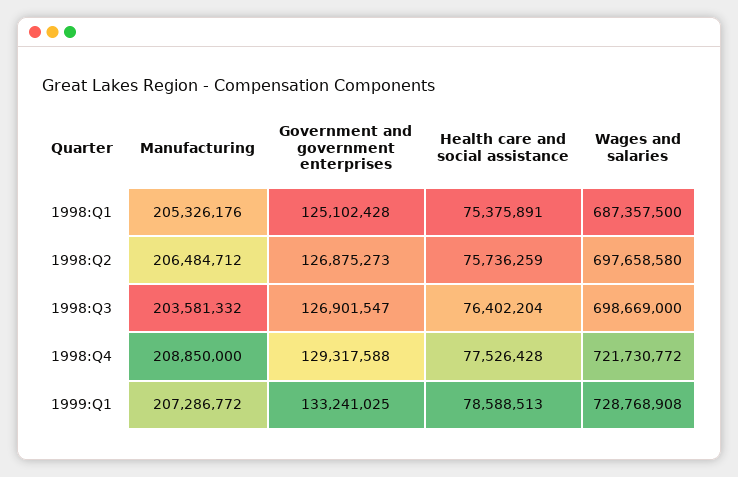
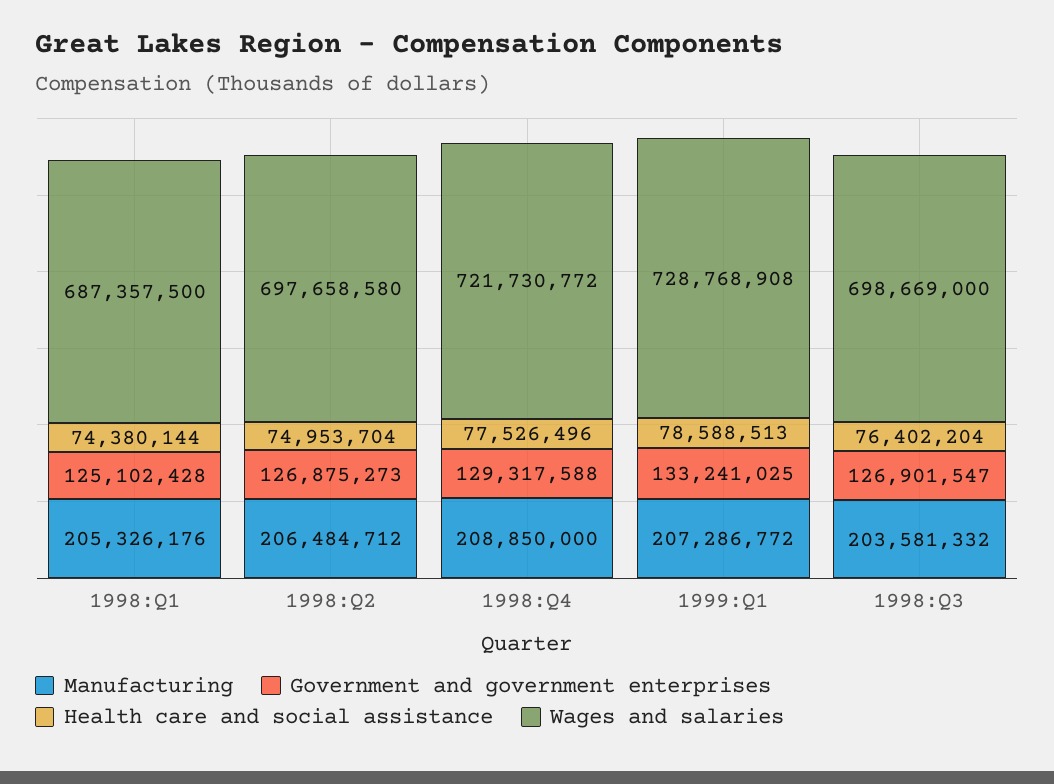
Health care and social assistance, 1998:Q1: 75375891 -> 74380144
Health care and social assistance, 1998:Q2: 75736259 -> 74953704
Health care and social assistance, 1998:Q4: 77526428 -> 77526496

